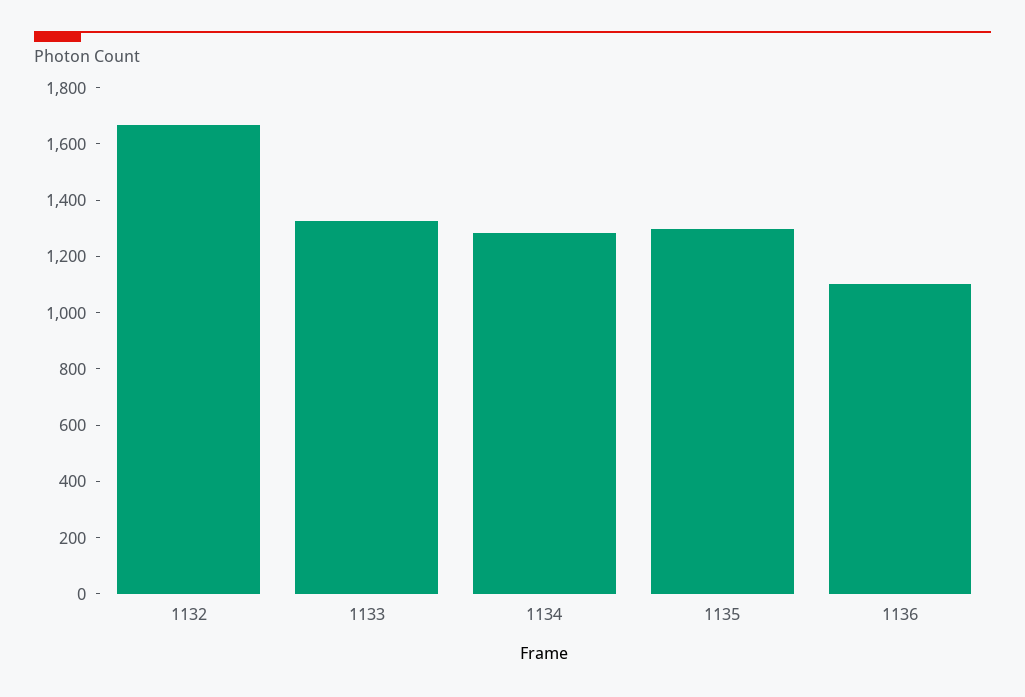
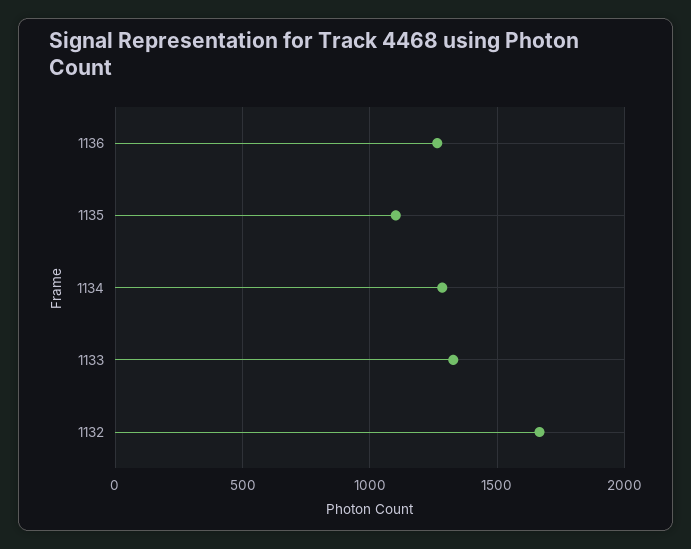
1135: 1300 -> 1100
1136: 1100 -> 1250

